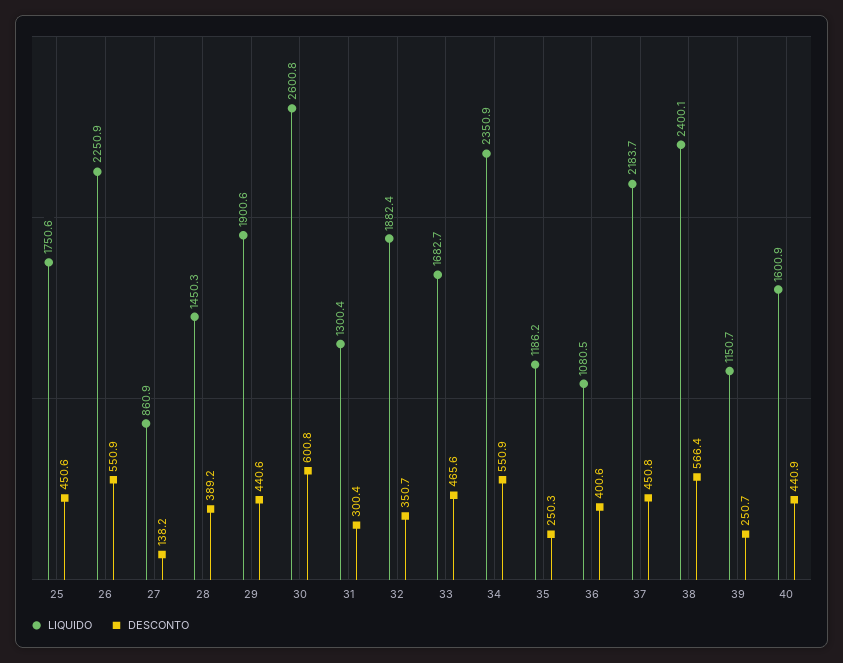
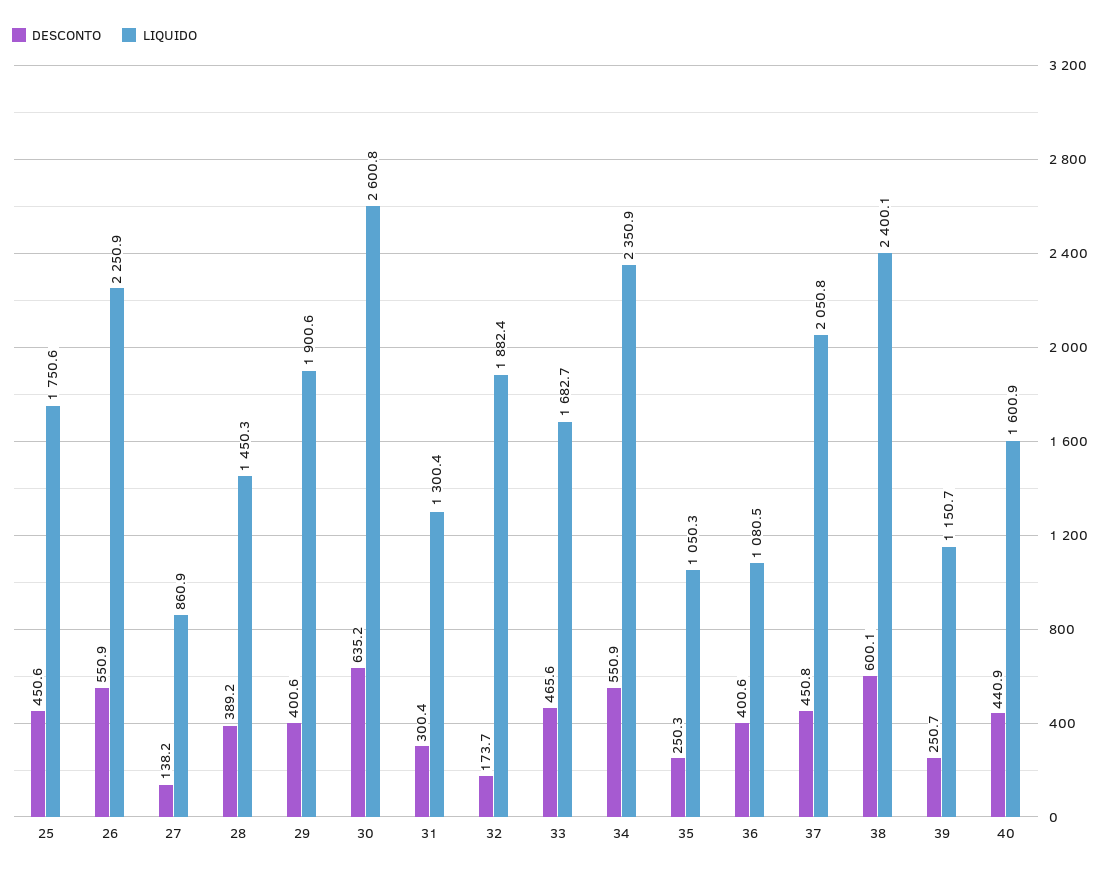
DESCONTO, 29: 440.6 -> 400.6
DESCONTO, 30: 600.8 -> 635.2
DESCONTO, 32: 350.7 -> 173.7
LIQUIDO, 35: 1186.2 -> 1050.3
LIQUIDO, 37: 2183.7 -> 2050.8
DESCONTO, 38: 566.4 -> 600.1

